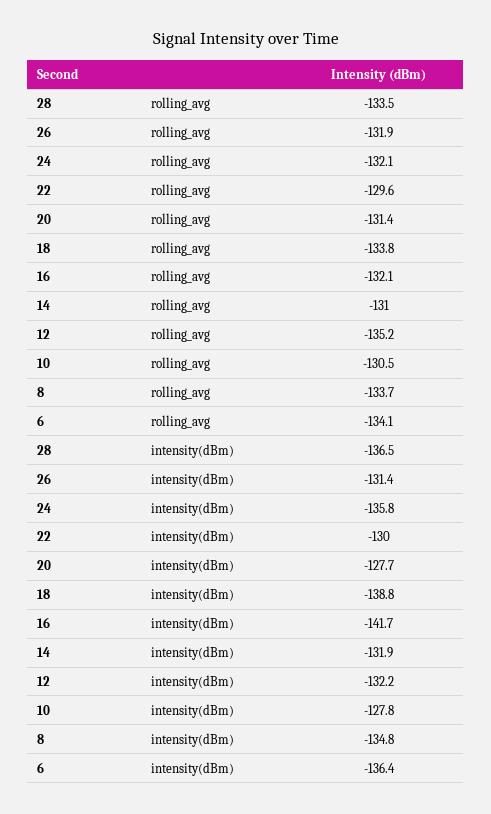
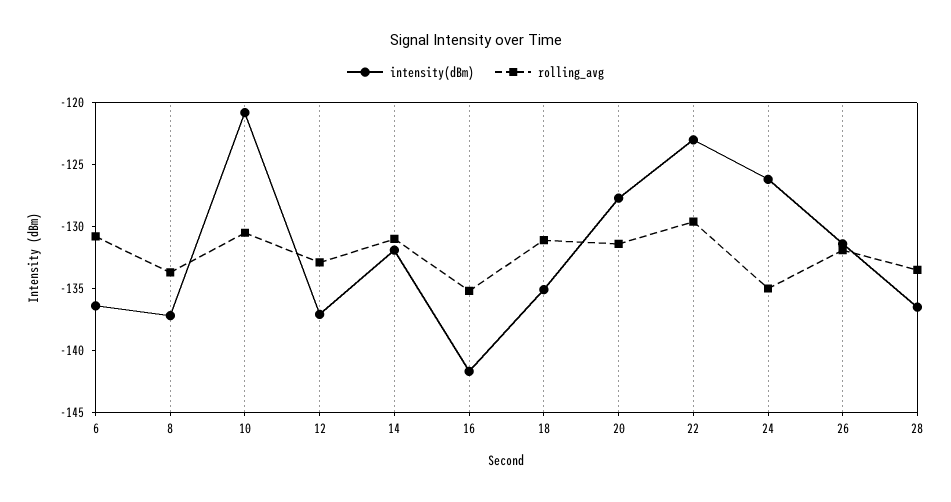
rolling_avg, 24: -132.1 -> -135
rolling_avg, 18: -133.8 -> -131
rolling_avg, 16: -132.1 -> -135
rolling_avg, 12: -135.2 -> -133
rolling_avg, 6: -134.1 -> -131
intensity(dBm), 24: -135.8 -> -126
intensity(dBm), 22: -130 -> -123
intensity(dBm), 18: -138.8 -> -135
intensity(dBm), 12: -132.2 -> -137
intensity(dBm), 10: -127.8 -> -121
intensity(dBm), 8: -134.8 -> -137

